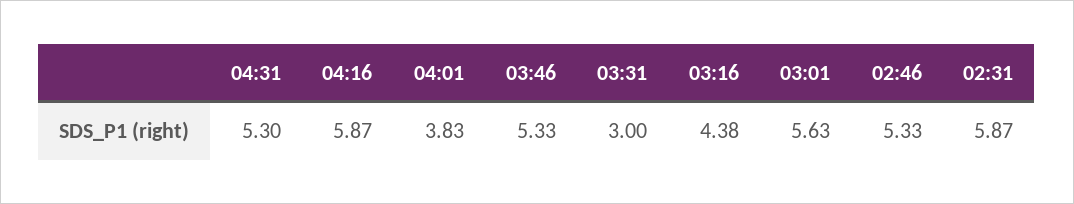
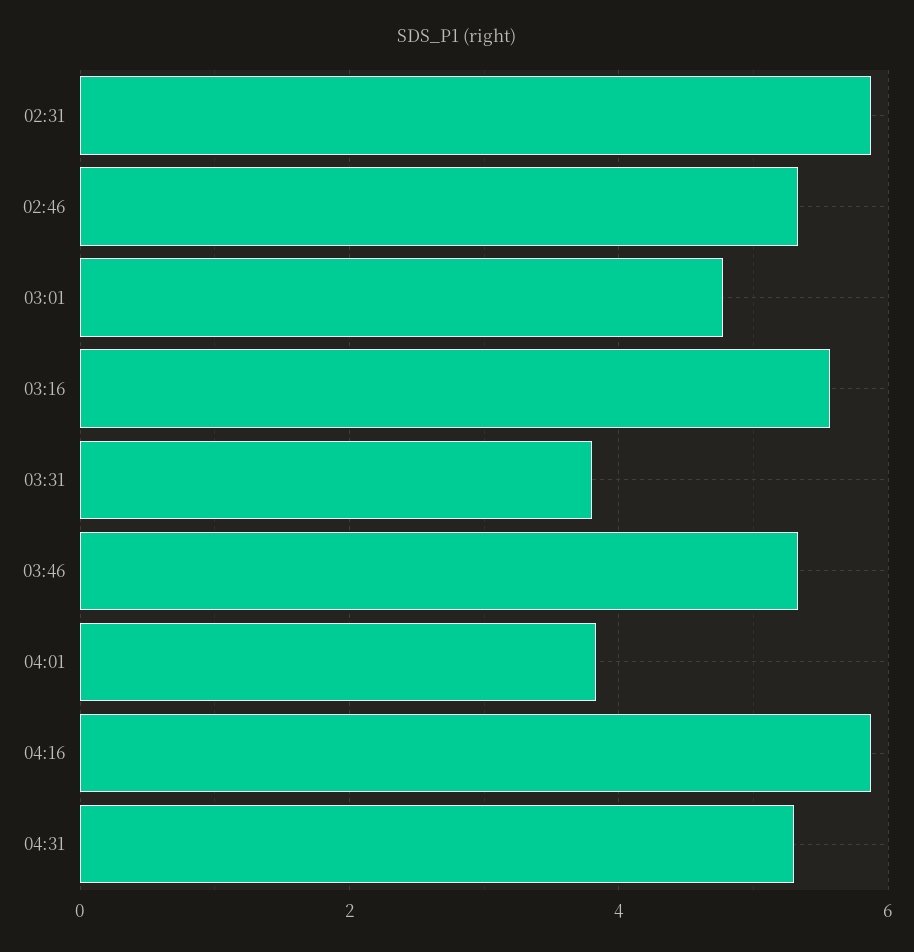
03:31: 3 -> 3.8
03:16: 4.38 -> 5.6
03:01: 5.63 -> 4.8

